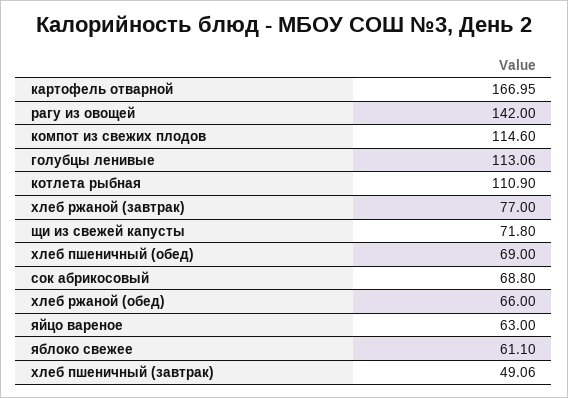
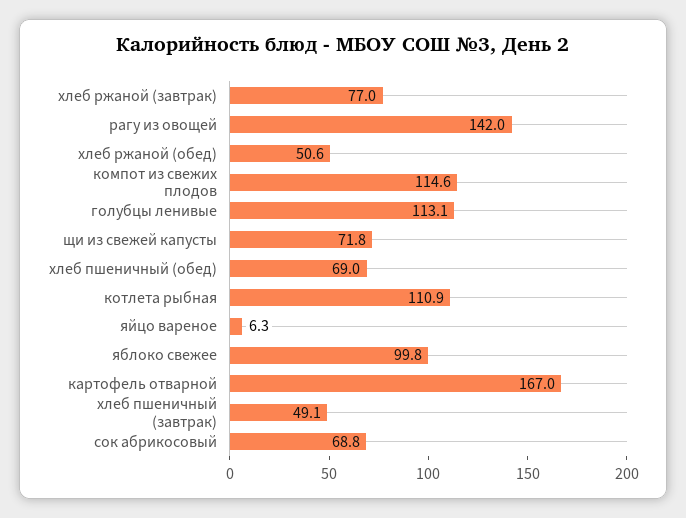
хлеб ржаной (обед): 66 -> 50.6
яйцо вареное: 63 -> 6.3
яблоко свежее: 61.1 -> 99.8

